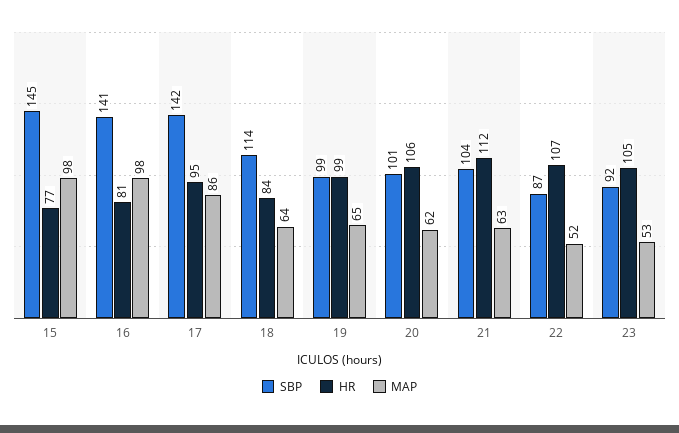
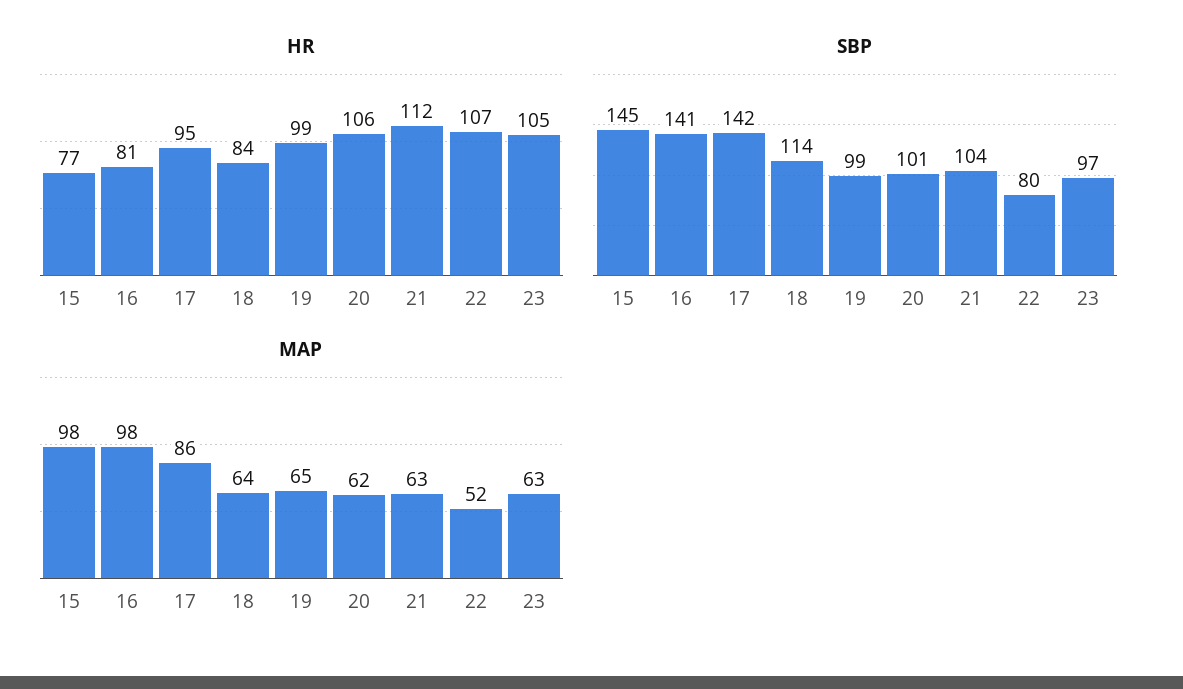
SBP, 22: 87 -> 80
SBP, 23: 92 -> 97
MAP, 23: 53 -> 63

